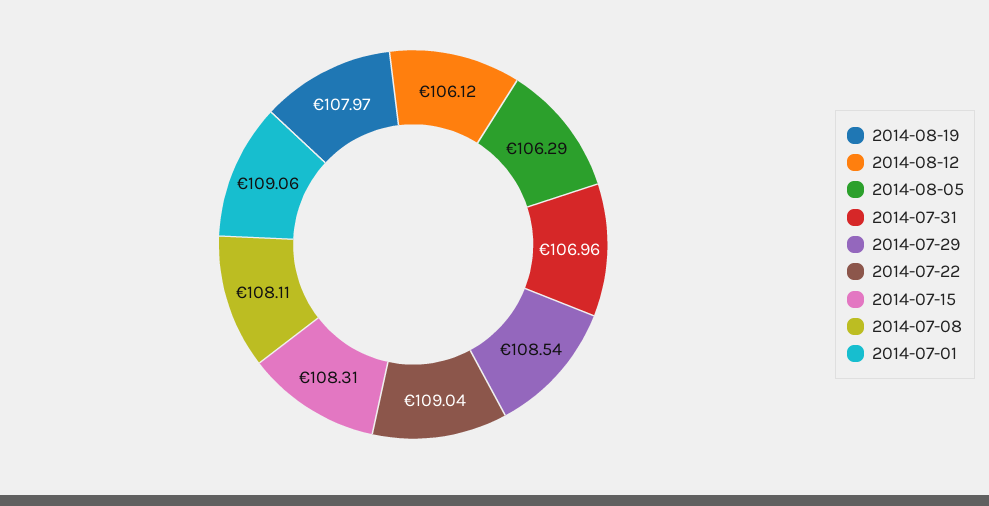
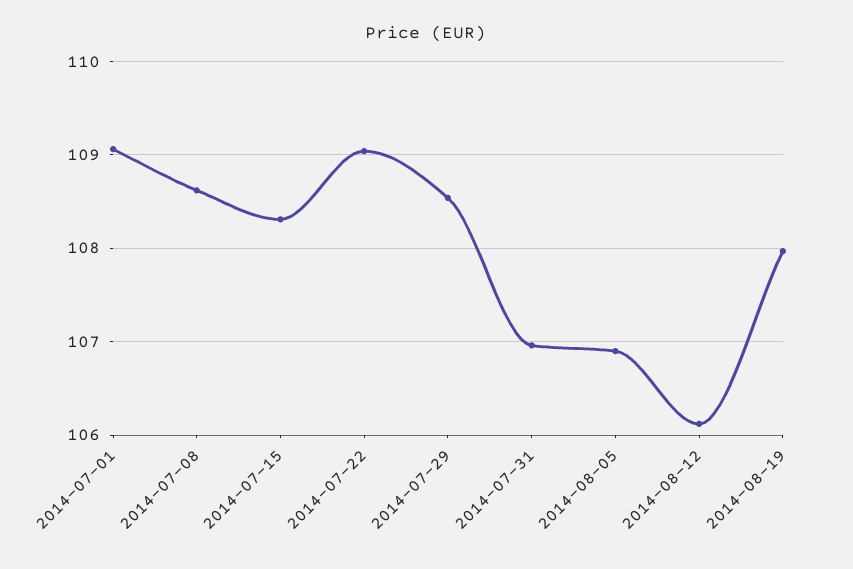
2014-08-05: 106.29 -> 106.9
2014-07-08: 108.11 -> 108.6

